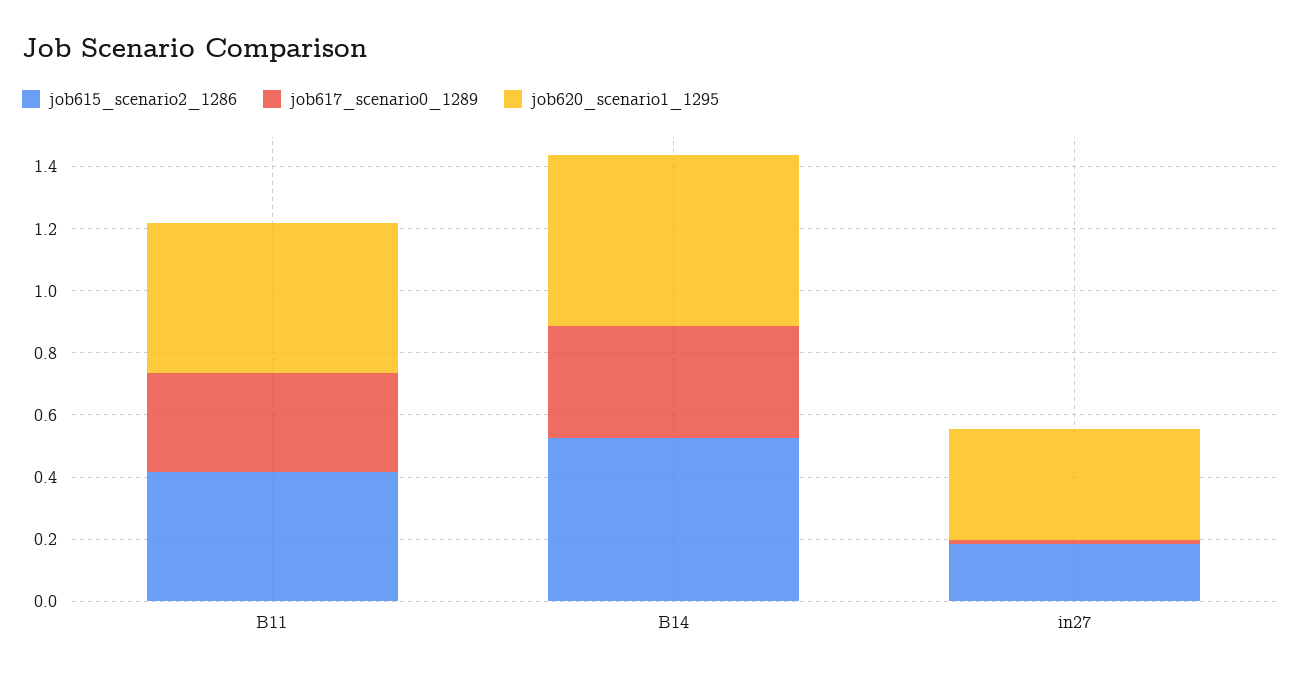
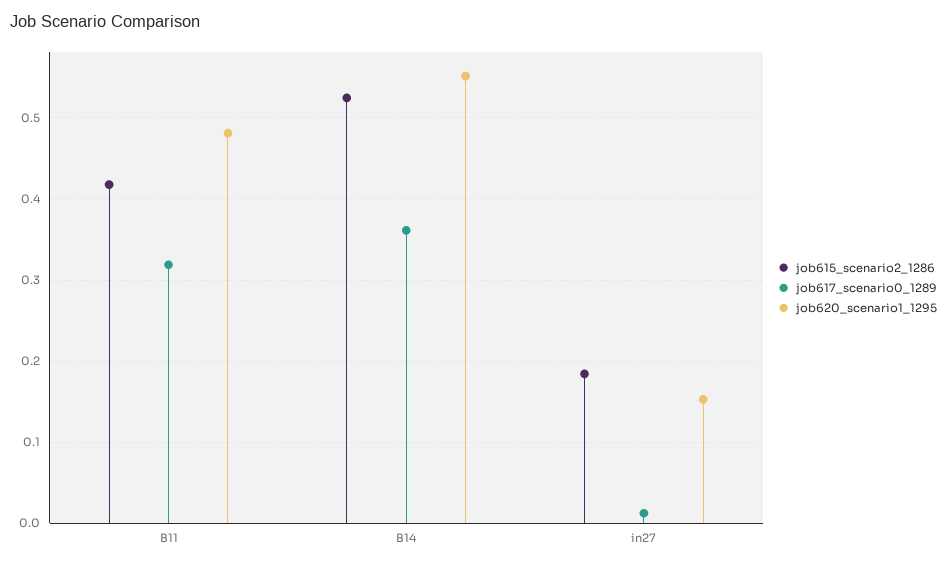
job620_scenario1_1295, in27: 0.35 -> 0.15

